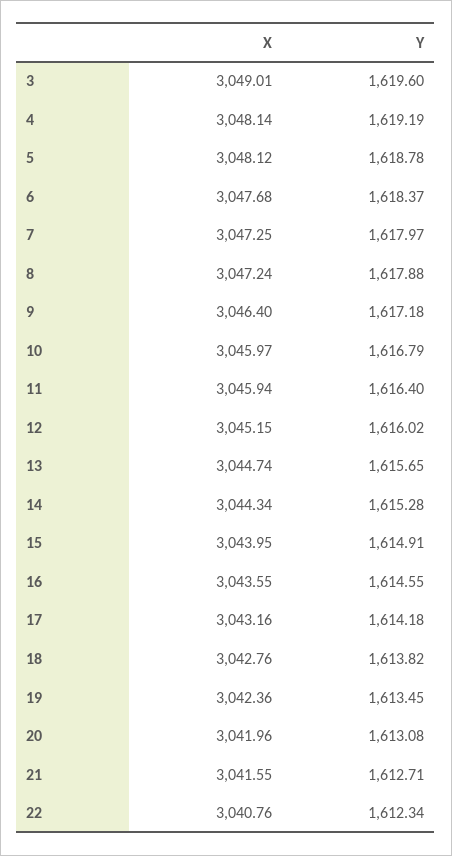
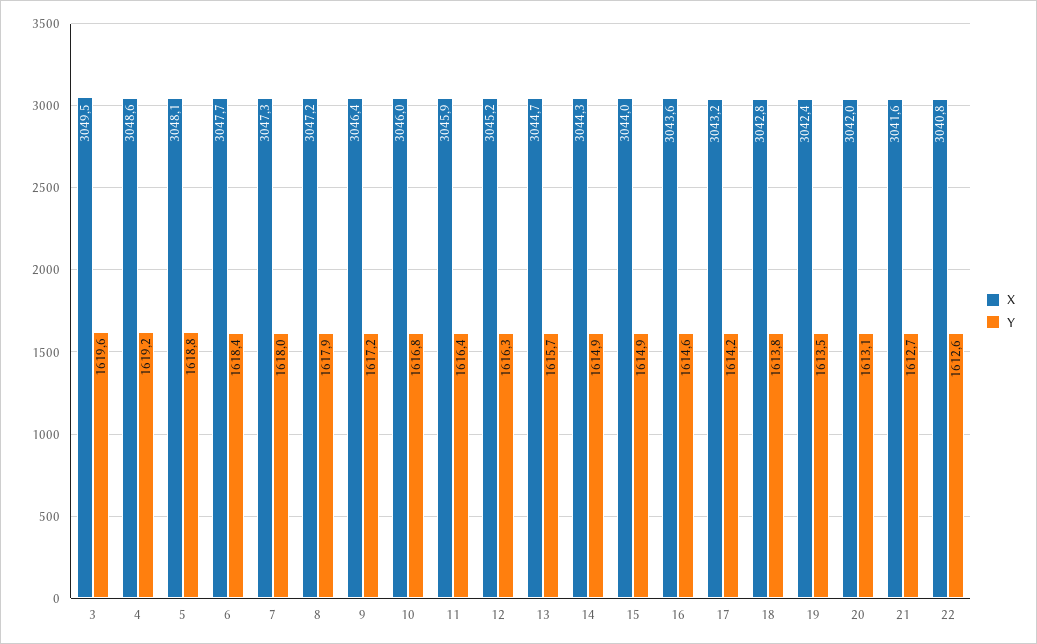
X, 3: 3049.01 -> 3049.5
X, 4: 3048.14 -> 3048.6
Y, 12: 1616.02 -> 1616.3
Y, 14: 1615.28 -> 1614.9
Y, 22: 1612.34 -> 1612.6

